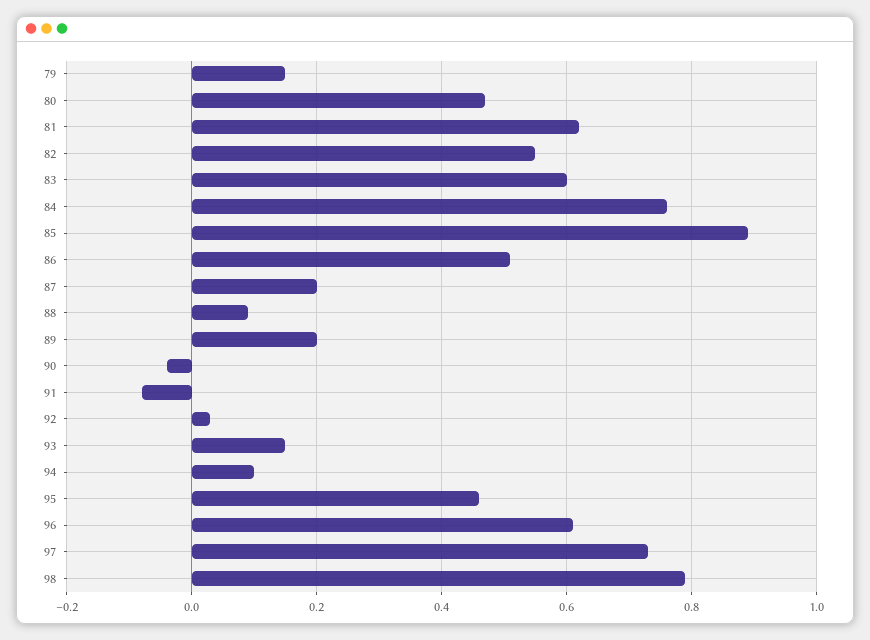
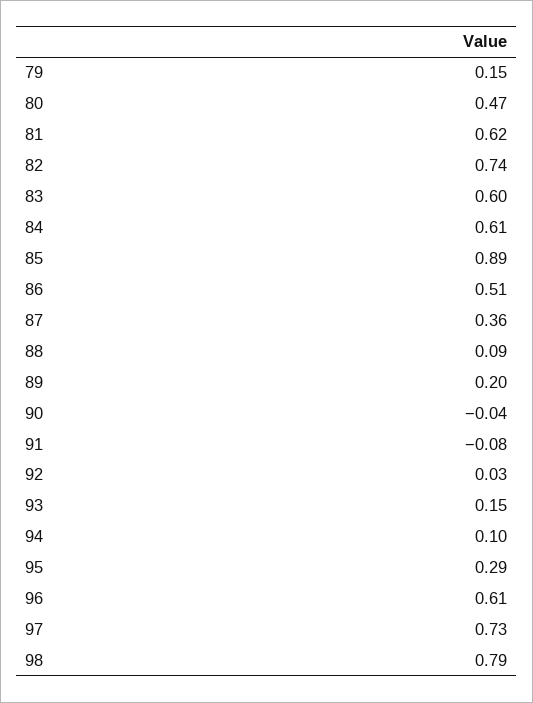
82: 0.55 -> 0.74
84: 0.75 -> 0.61
87: 0.2 -> 0.36
95: 0.45 -> 0.29

